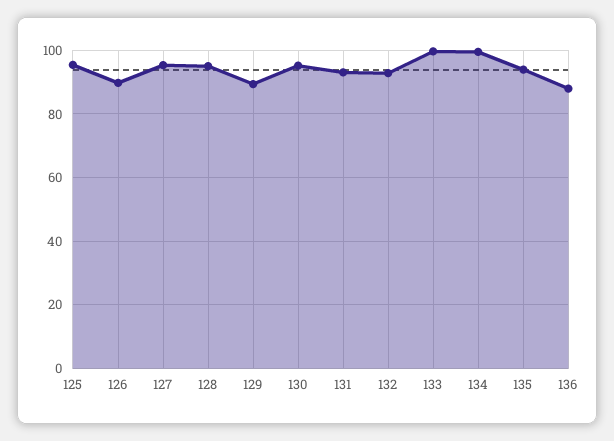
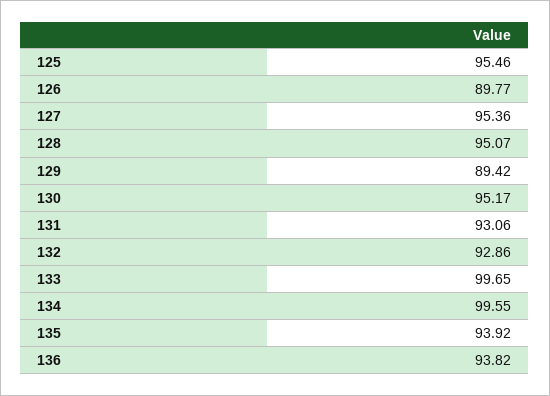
136: 88 -> 93.82

